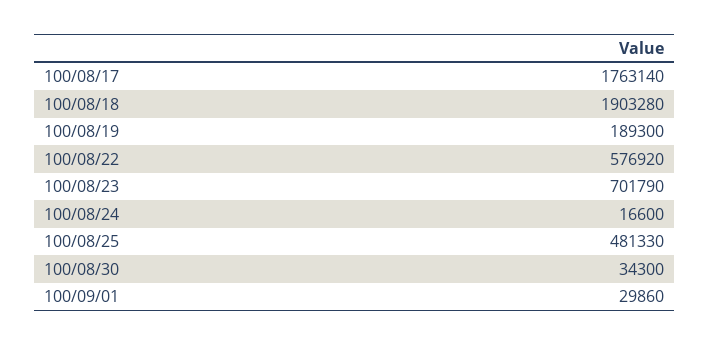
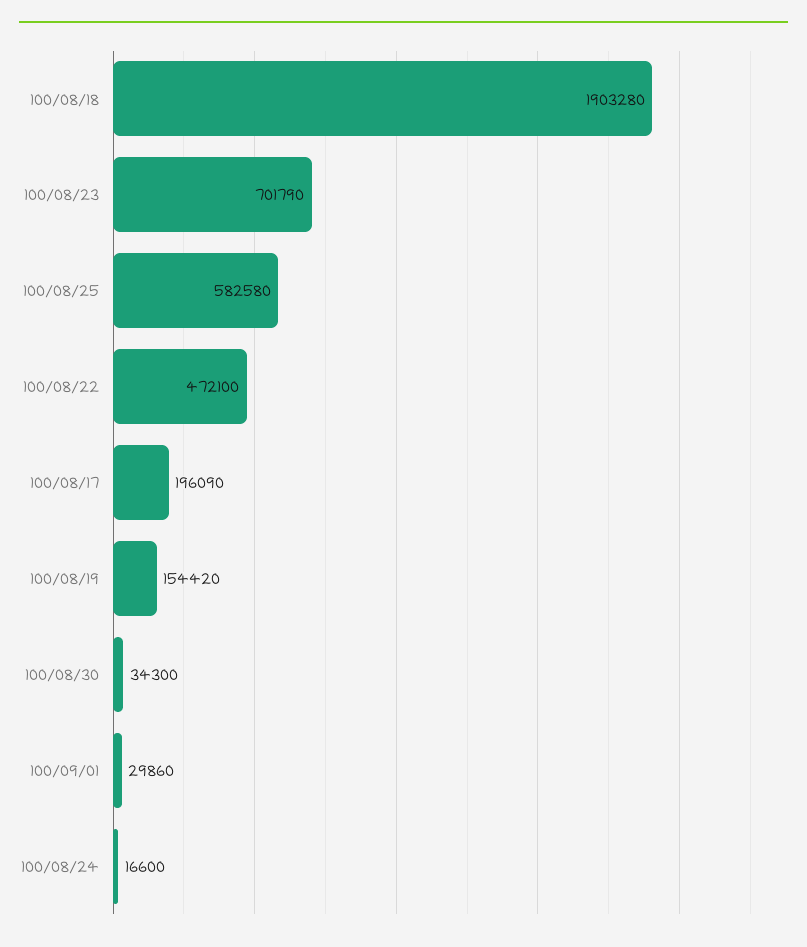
100/08/17: 1763140 -> 196090
100/08/19: 189300 -> 154420
100/08/22: 576920 -> 472100
100/08/25: 481330 -> 582580

